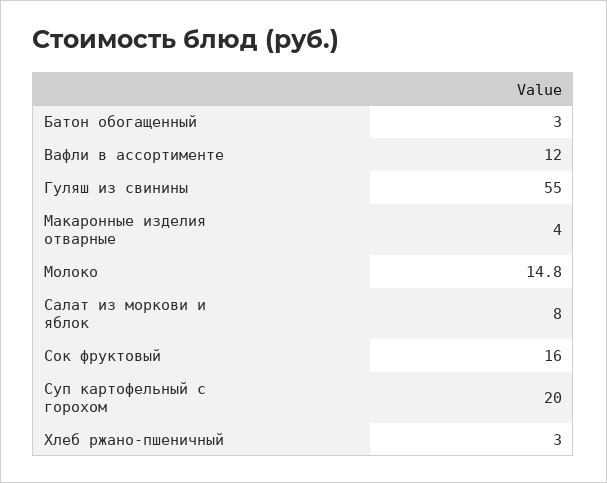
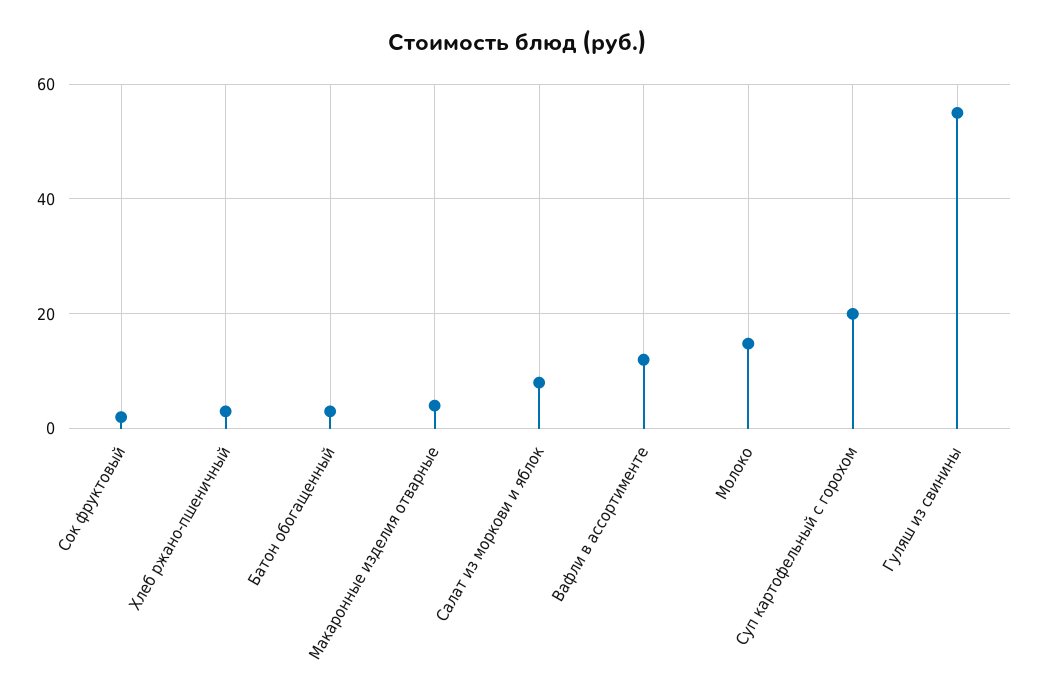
Сок фруктовый: 16 -> 2

